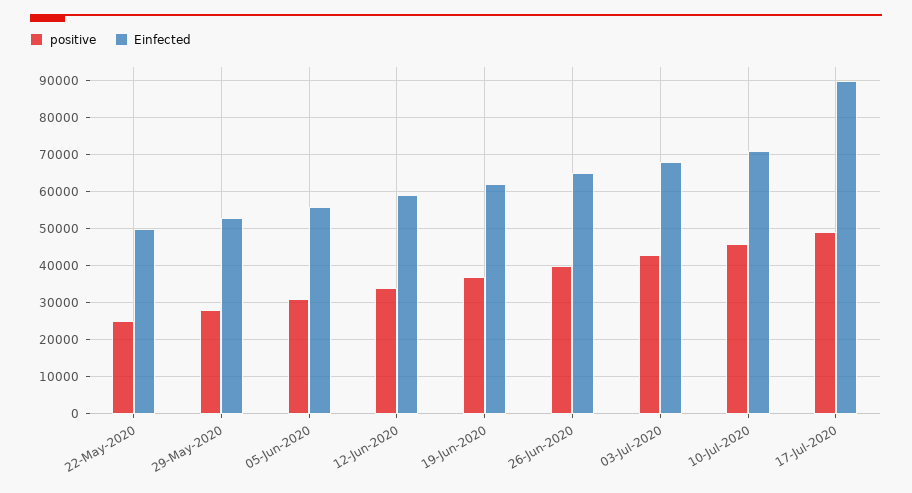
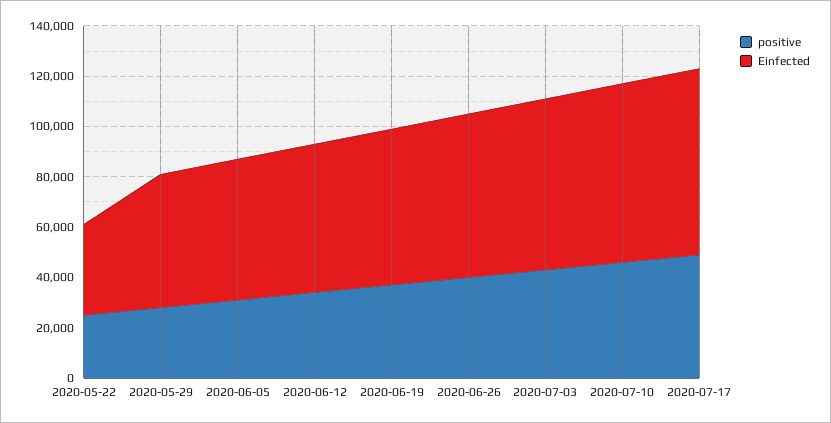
Einfected, 22-May-2020: 50000 -> 35000
Einfected, 17-Jul-2020: 90000 -> 75000

